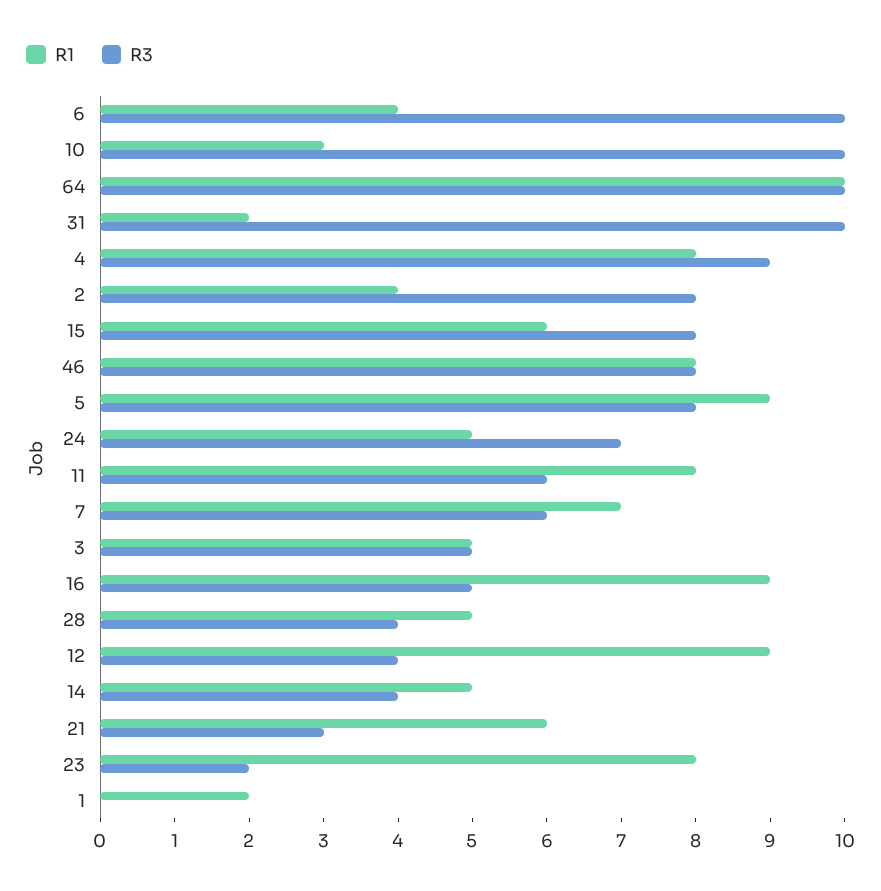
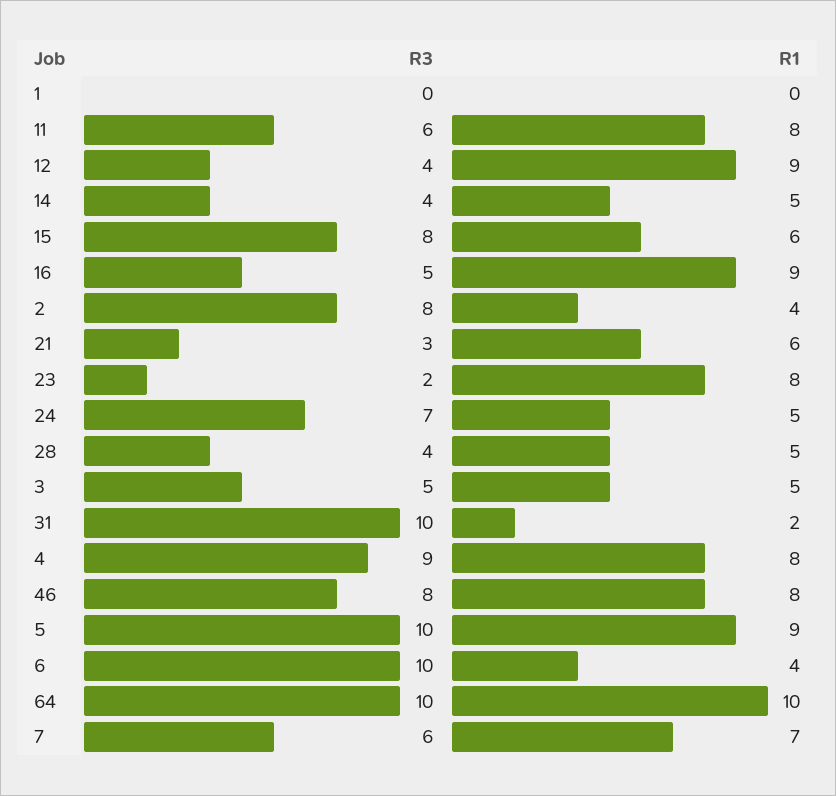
R1, 10: 3 -> none
R3, 10: 10 -> none
R3, 5: 8 -> 10
R1, 1: 2 -> 0

